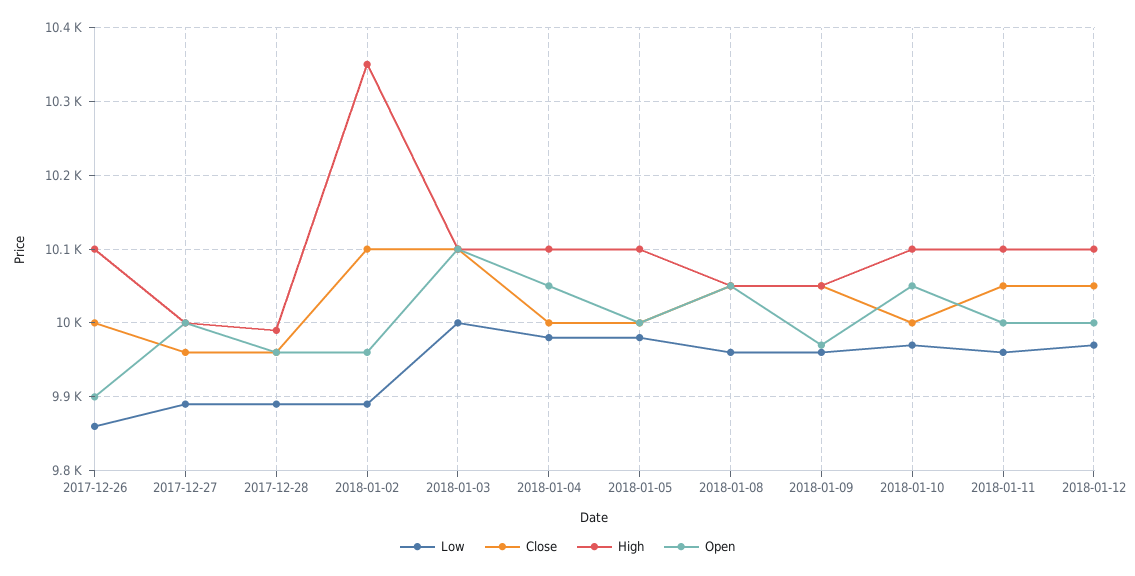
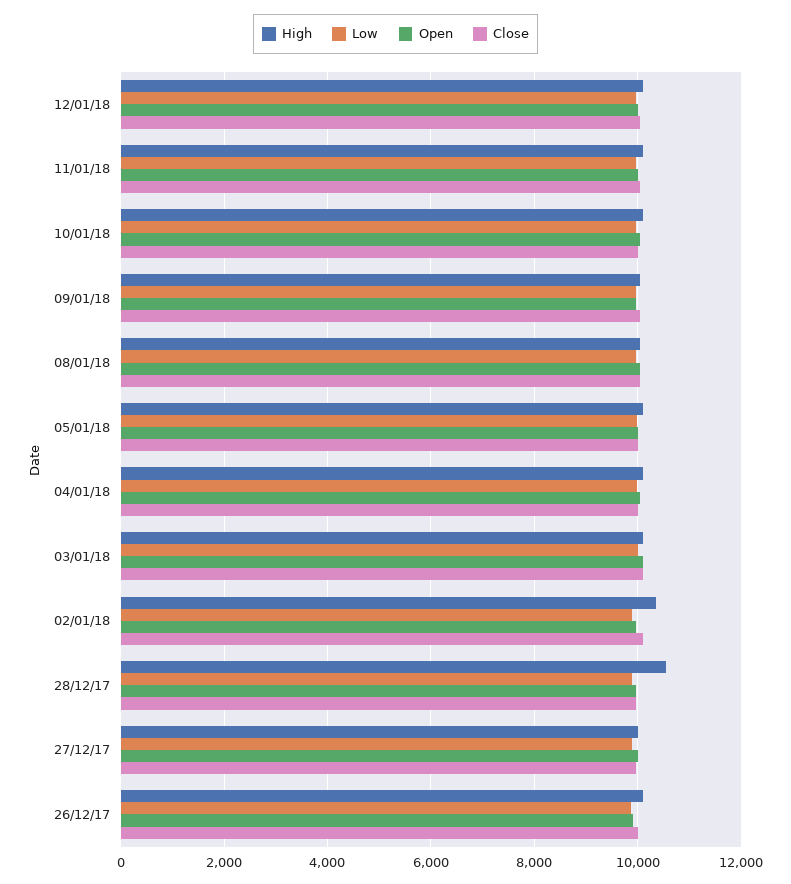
High, 2017-12-28: 9990 -> 10600

